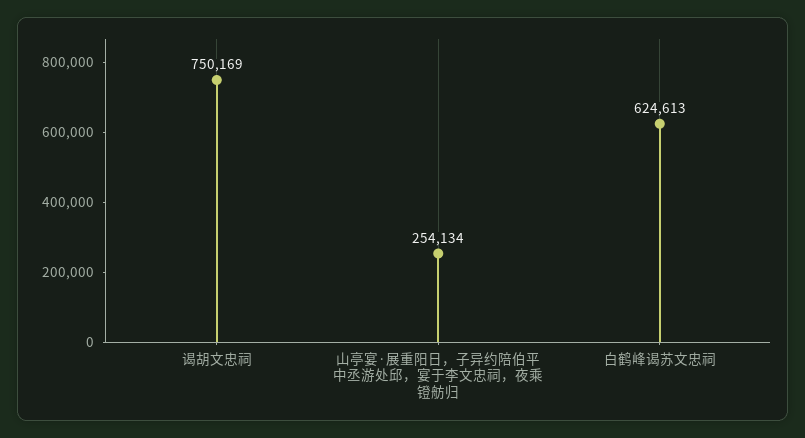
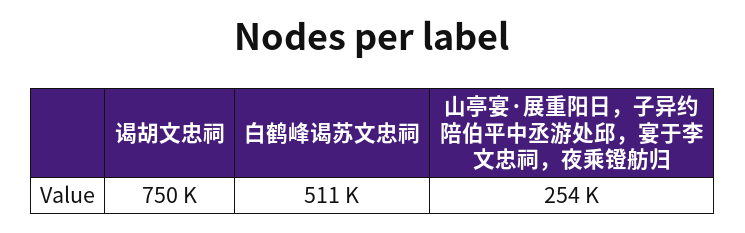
白鹤峰谒苏文忠祠: 624613 -> 511000

